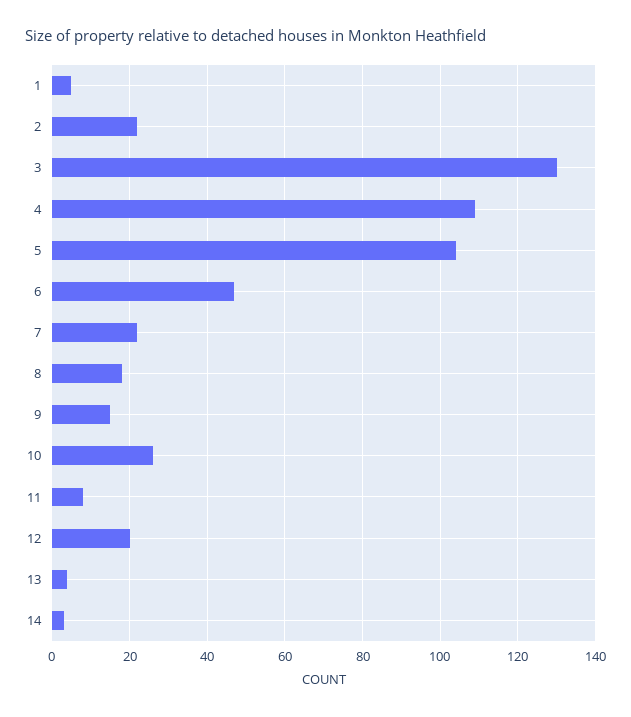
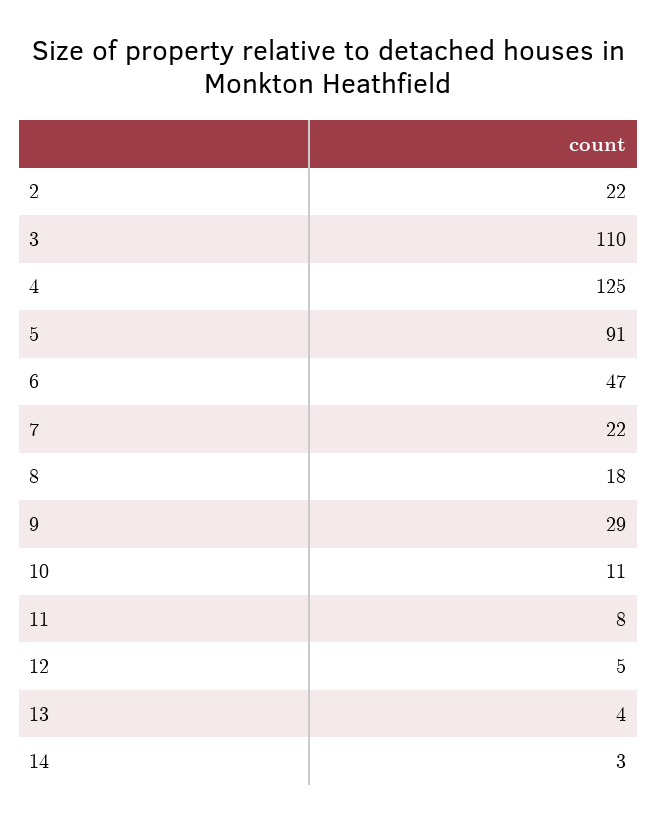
1: 5 -> none
3: 130 -> 110
4: 110 -> 125
5: 105 -> 91
9: 15 -> 29
10: 25 -> 11
12: 20 -> 5

